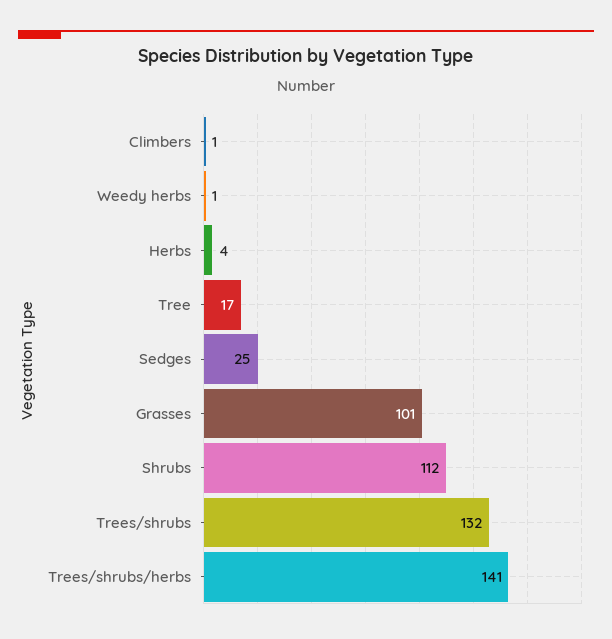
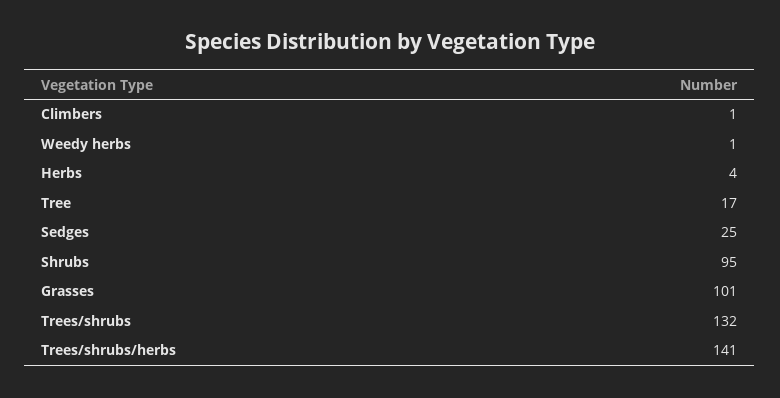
Shrubs: 112 -> 95

